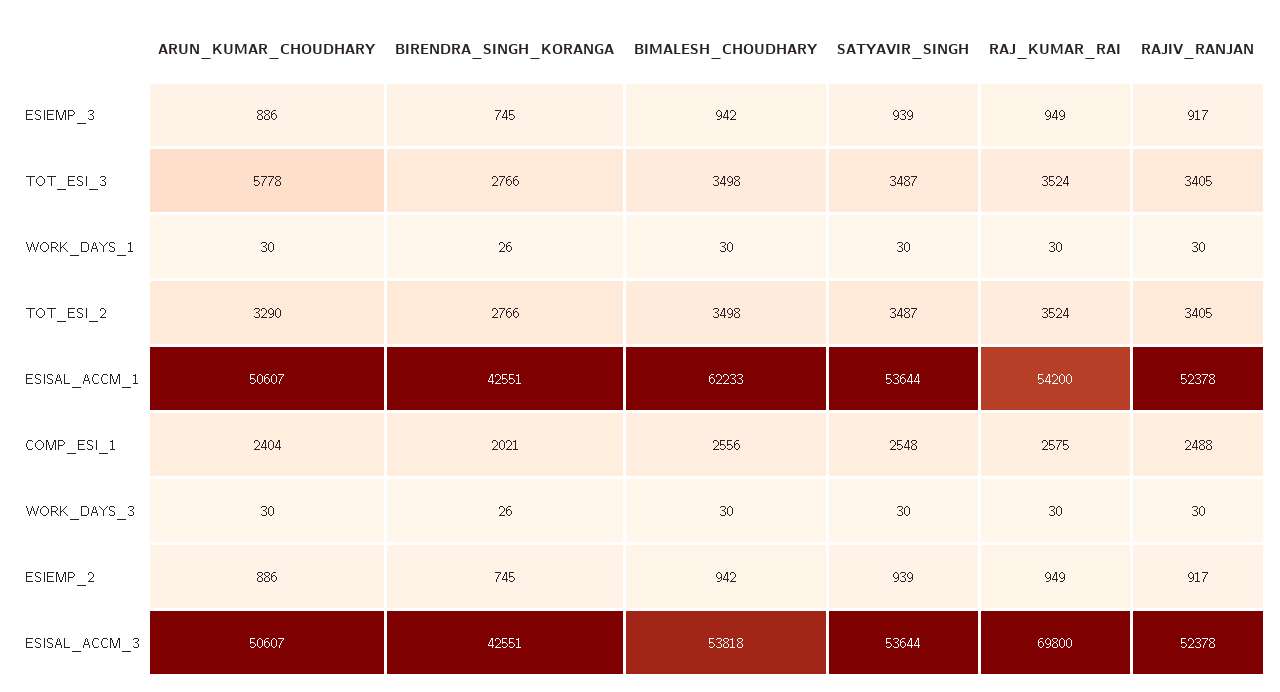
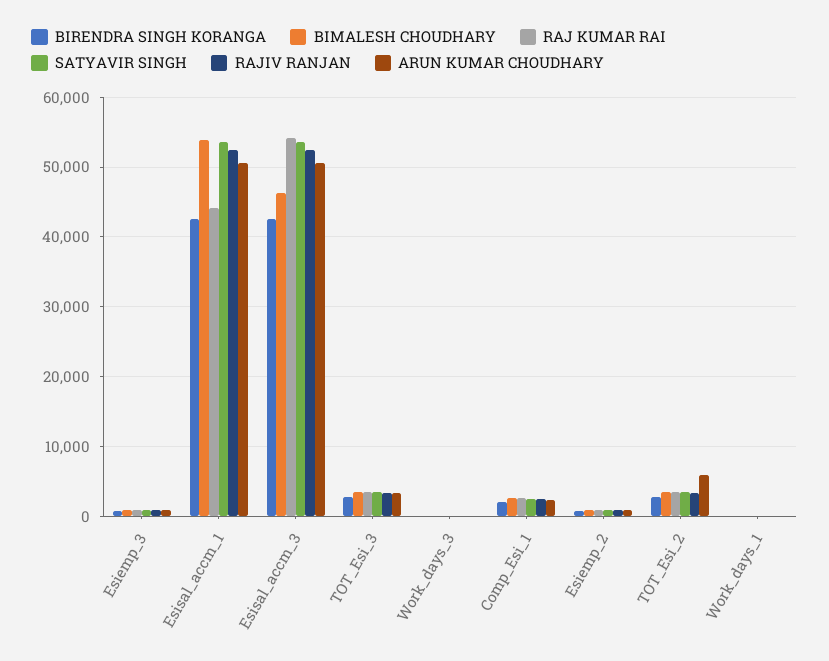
ARUN_KUMAR_CHOUDHARY, TOT_ESI_3: 5778 -> 3000
ARUN_KUMAR_CHOUDHARY, TOT_ESI_2: 3290 -> 6000
BIMALESH_CHOUDHARY, ESISAL_ACCM_1: 62233 -> 54000
RAJ_KUMAR_RAI, ESISAL_ACCM_1: 54200 -> 44000
BIMALESH_CHOUDHARY, ESISAL_ACCM_3: 53818 -> 46000
RAJ_KUMAR_RAI, ESISAL_ACCM_3: 69800 -> 54000

